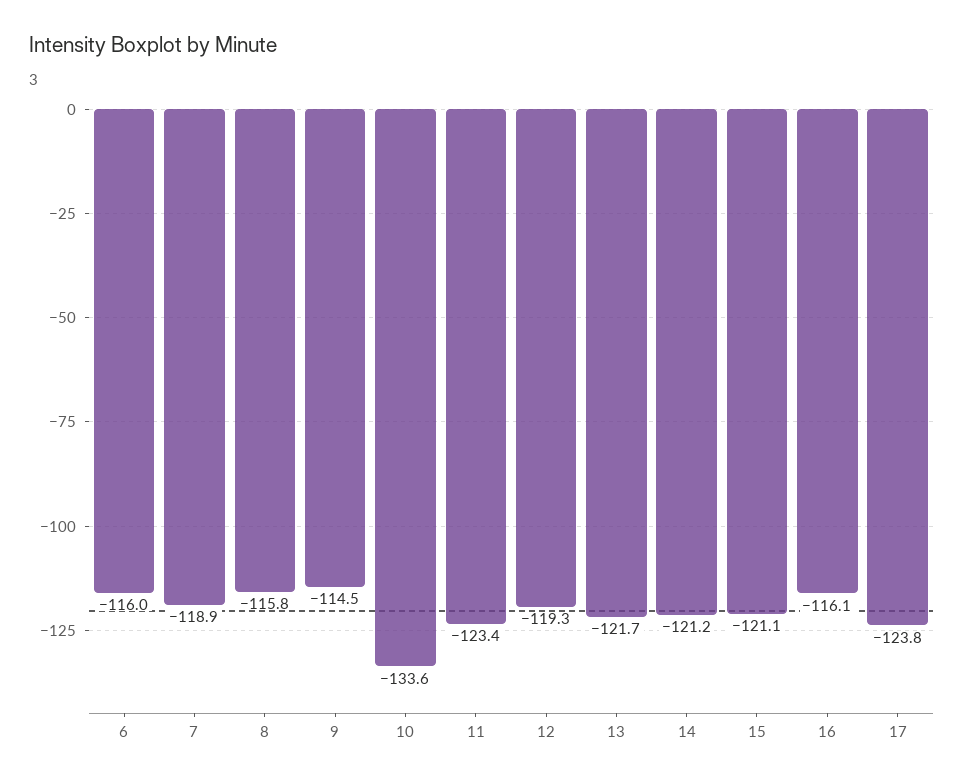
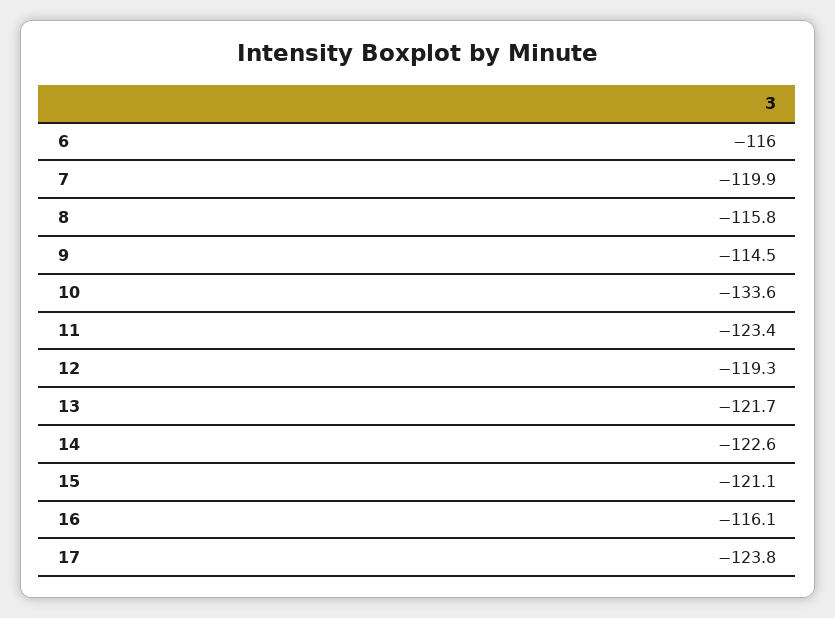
7: -118.9 -> -119.9
14: -121.2 -> -122.6

